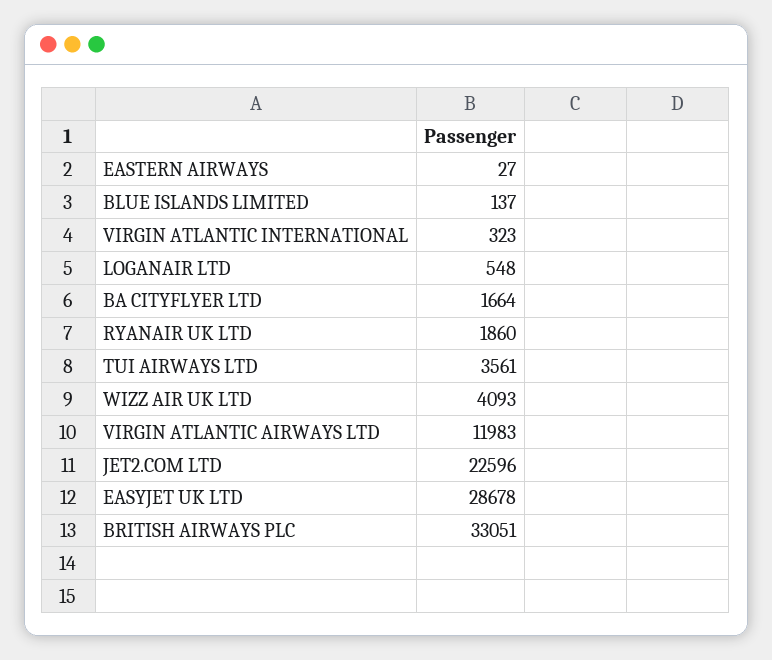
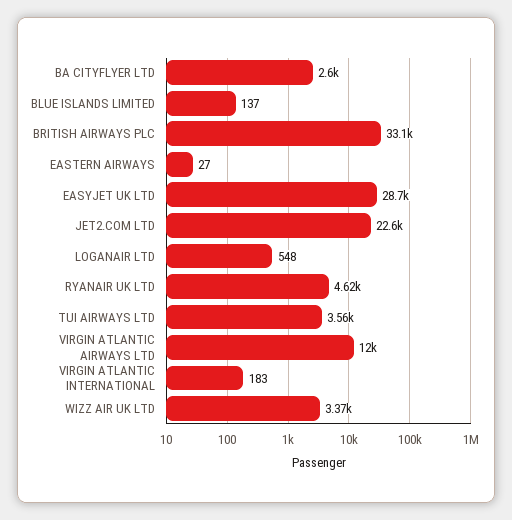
VIRGIN ATLANTIC INTERNATIONAL: 323 -> 183
BA CITYFLYER LTD: 1664 -> 2600
RYANAIR UK LTD: 1860 -> 4620
WIZZ AIR UK LTD: 4093 -> 3370

